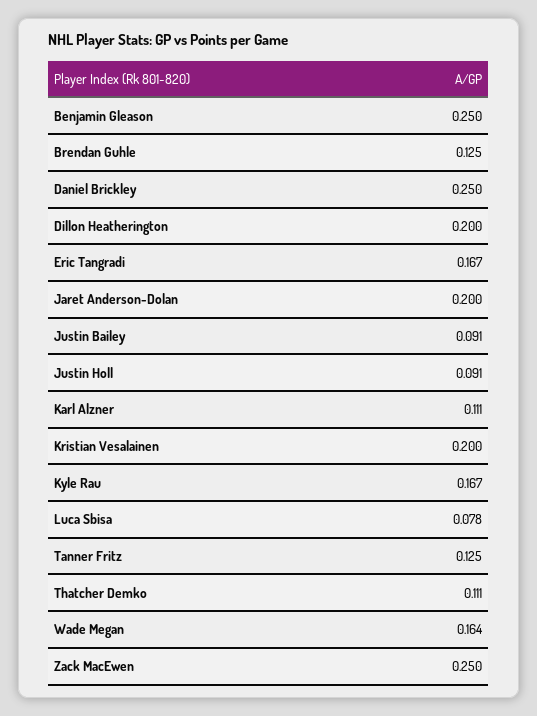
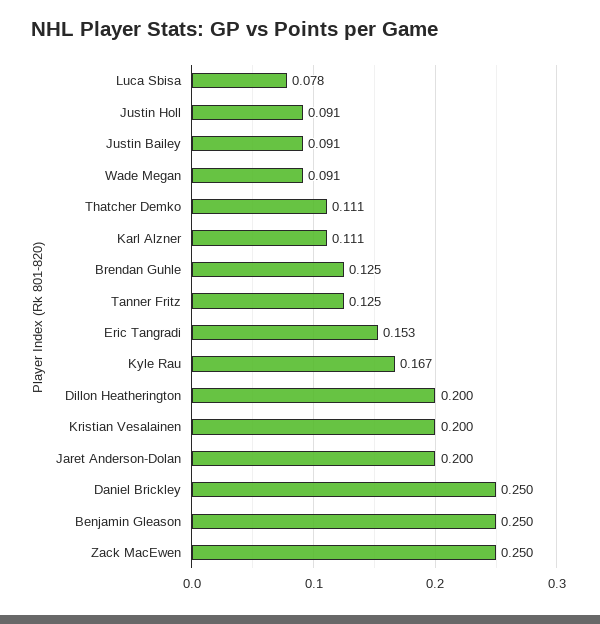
Eric Tangradi: 0.167 -> 0.153
Wade Megan: 0.164 -> 0.091

